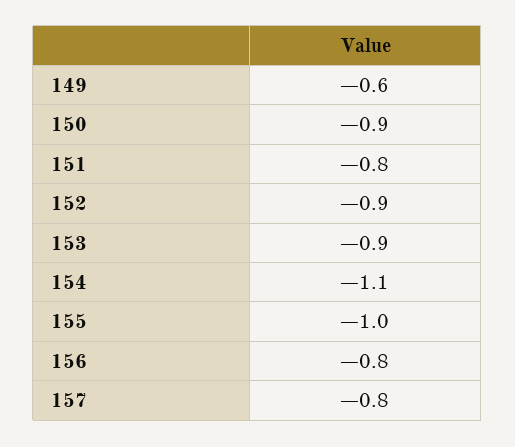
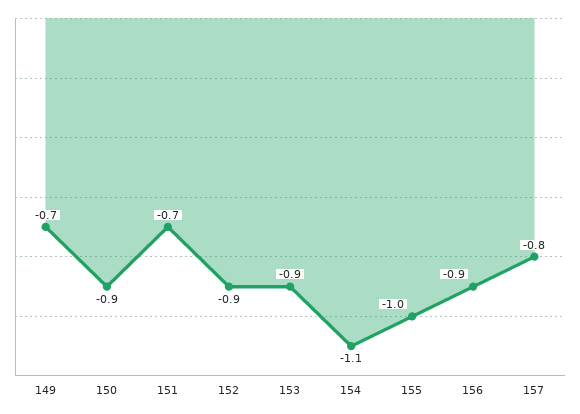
149: -0.6 -> -0.7
151: -0.8 -> -0.7
156: -0.8 -> -0.9

